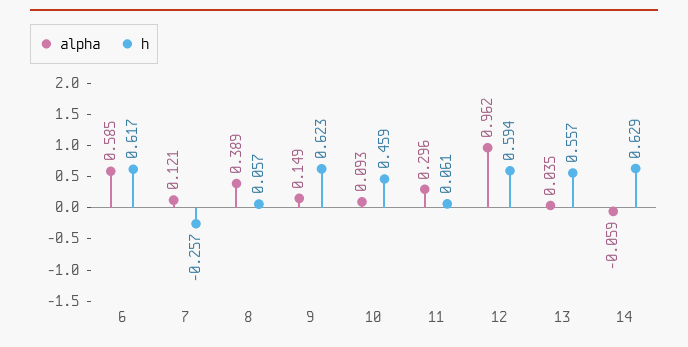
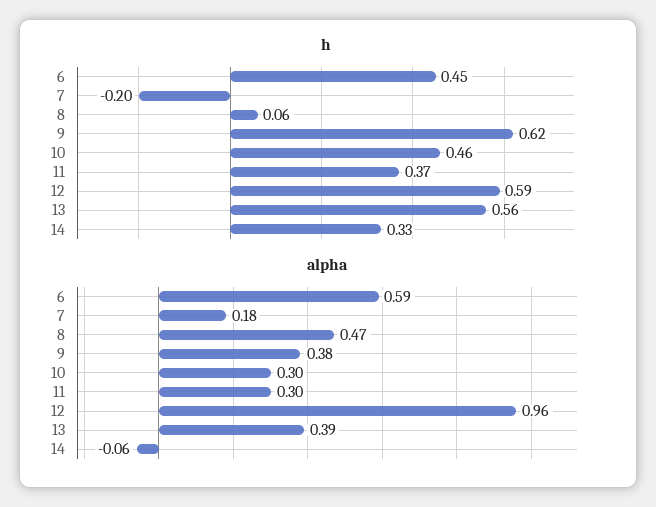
h, 6: 0.617 -> 0.45
alpha, 7: 0.121 -> 0.18
h, 7: -0.257 -> -0.2
alpha, 8: 0.389 -> 0.47
alpha, 9: 0.149 -> 0.38
alpha, 10: 0.093 -> 0.3
h, 11: 0.061 -> 0.37
alpha, 13: 0.035 -> 0.39
h, 14: 0.629 -> 0.33

